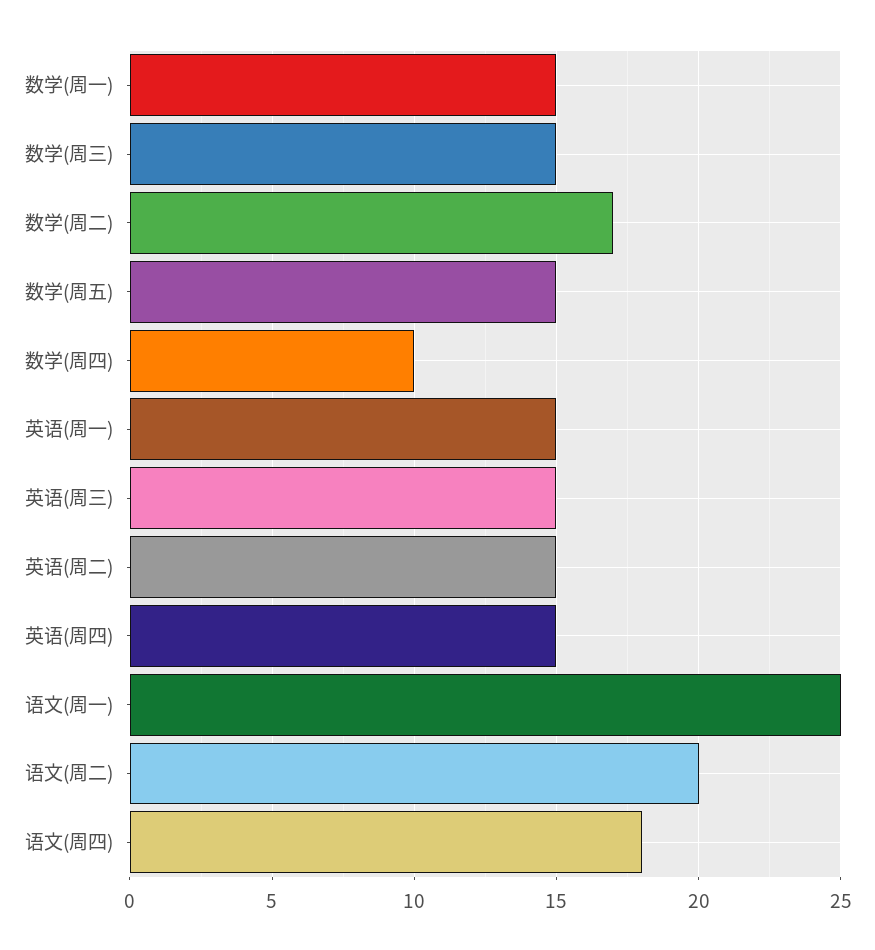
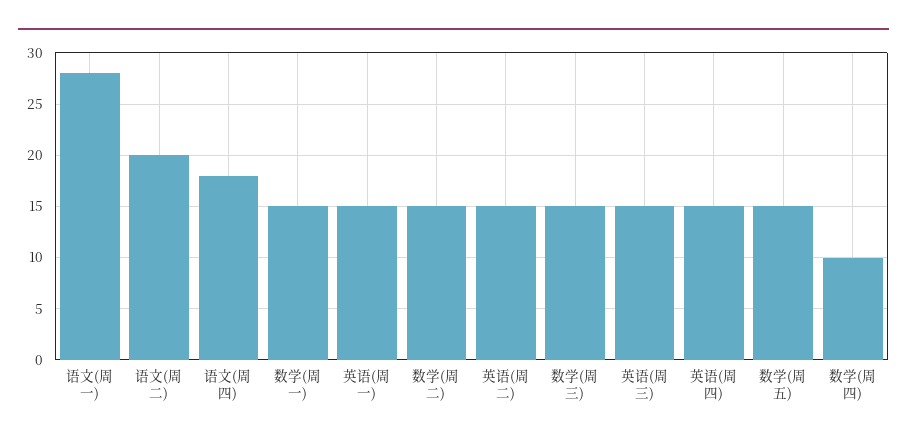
数学(周二): 17 -> 15
语文(周一): 25 -> 28

